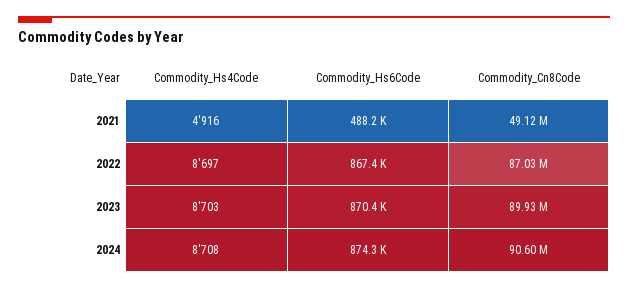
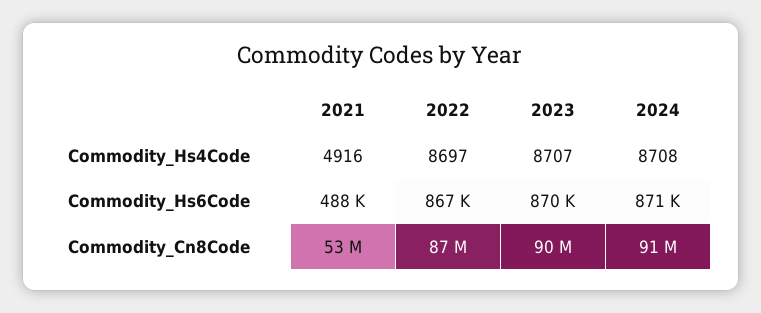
Commodity_Cn8Code, 2021: 49120000 -> 53000000
Commodity_Hs4Code, 2023: 8703 -> 8707
Commodity_Hs6Code, 2024: 874300 -> 871000

